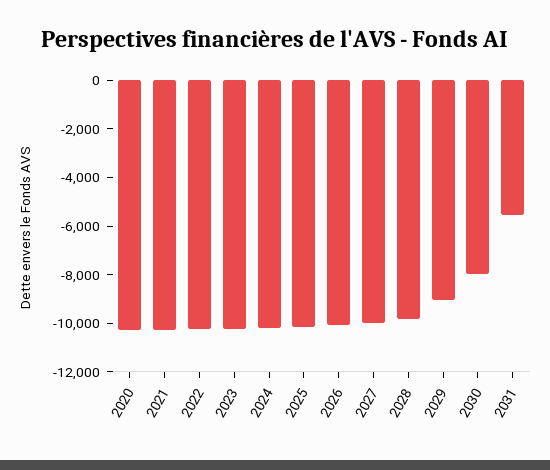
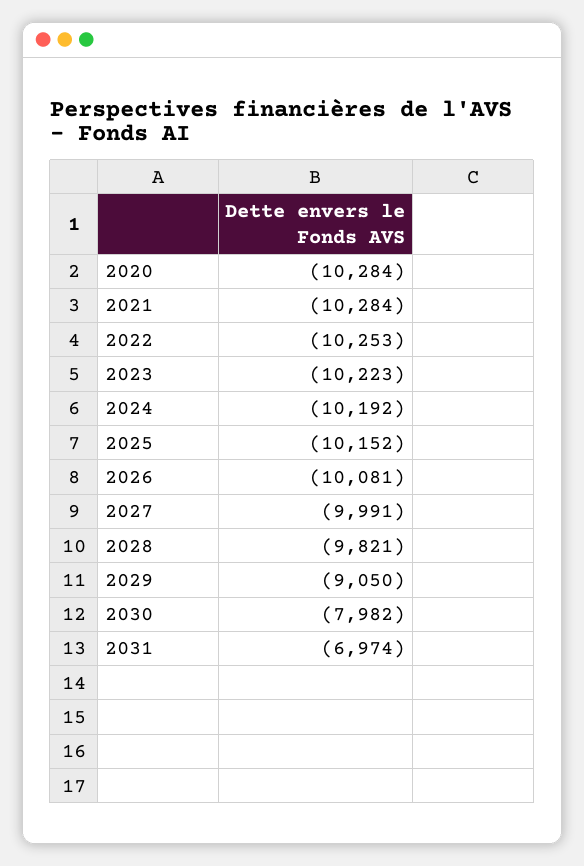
2031: -5500 -> -6974

